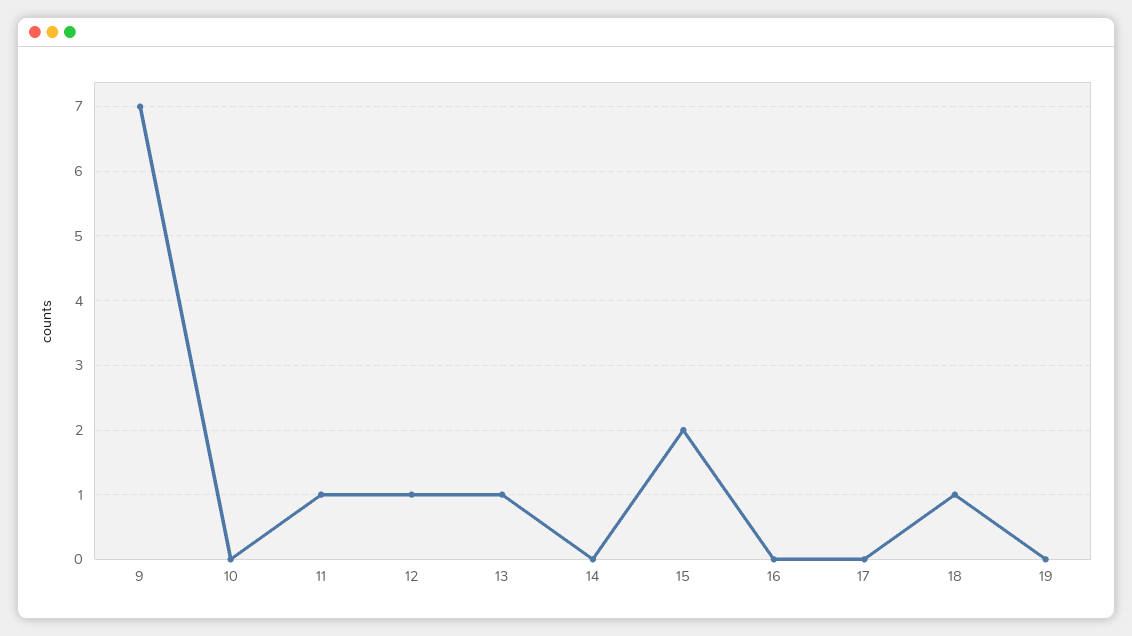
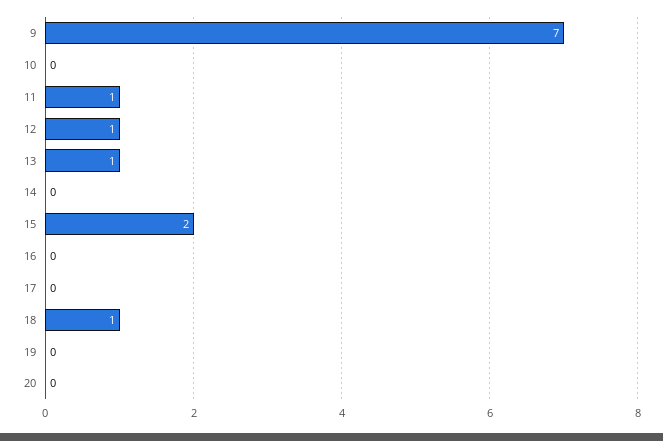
20: none -> 0

